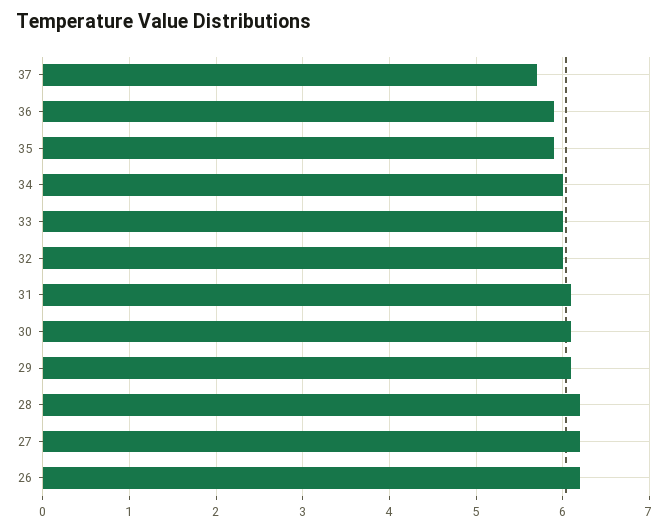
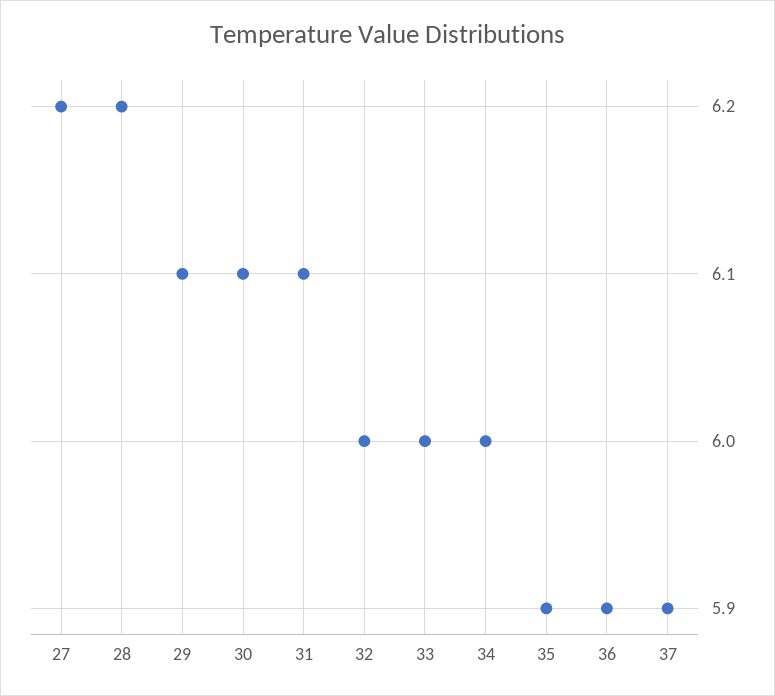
37: 5.7 -> 5.9
26: 6.2 -> none

